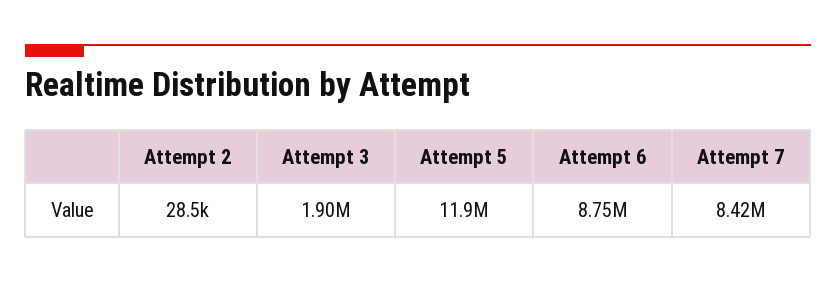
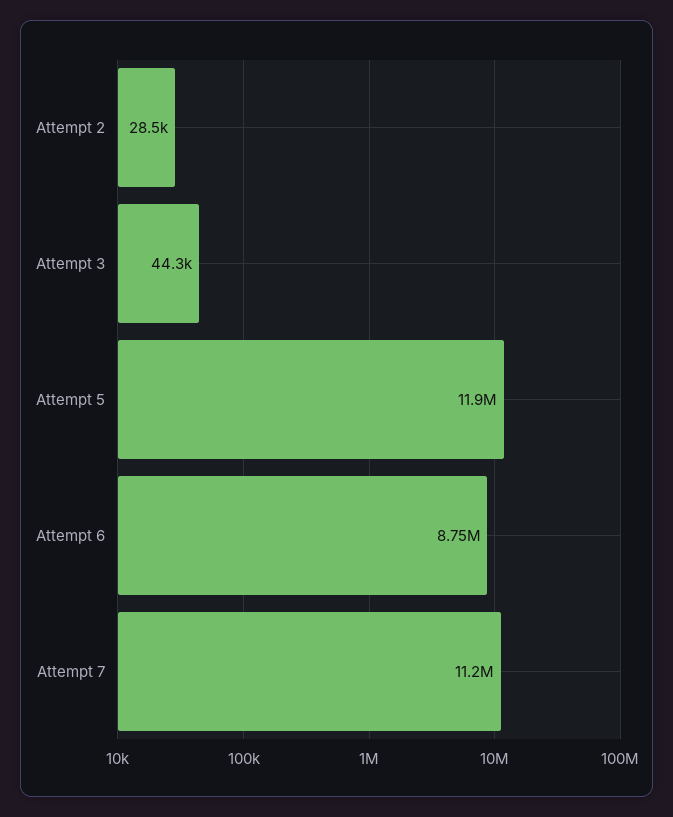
Attempt 3: 1900000 -> 44300
Attempt 7: 8420000 -> 11200000

